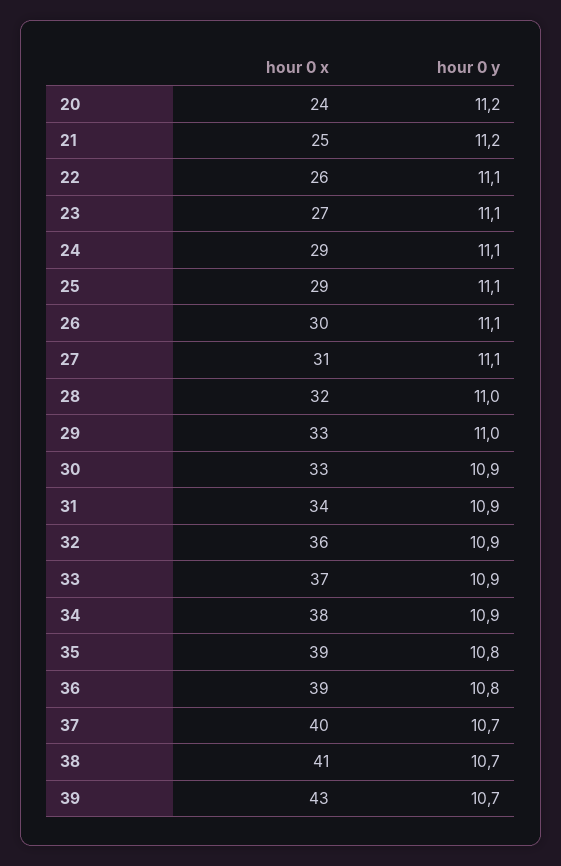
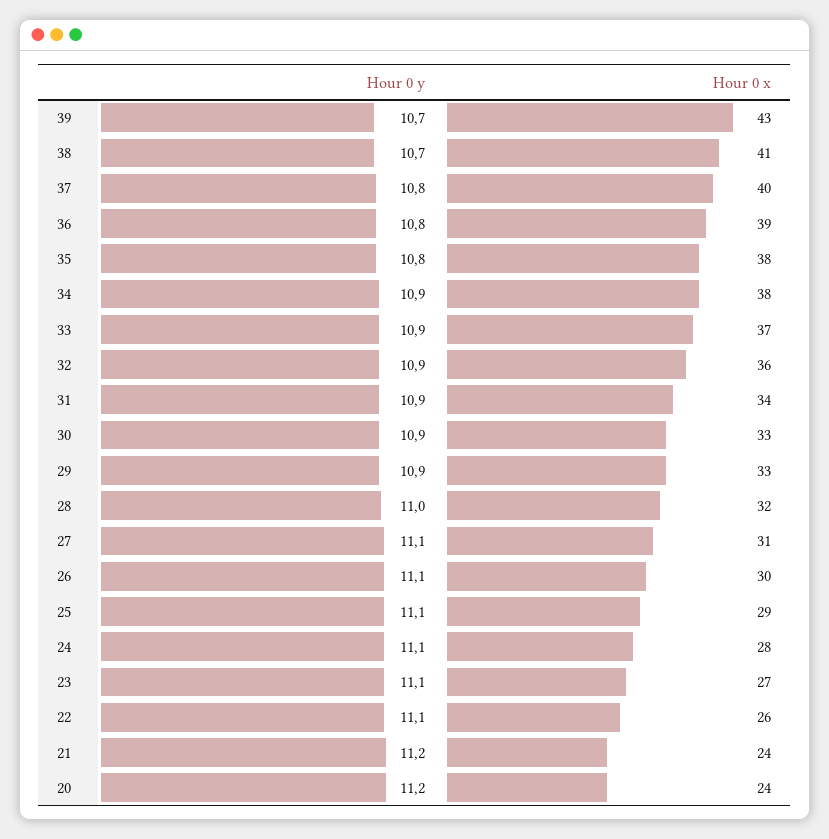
hour 0 x, 21: 25 -> 24
hour 0 x, 24: 29 -> 28
hour 0 y, 29: 11 -> 10.9
hour 0 x, 35: 39 -> 38
hour 0 y, 37: 10.7 -> 10.8

